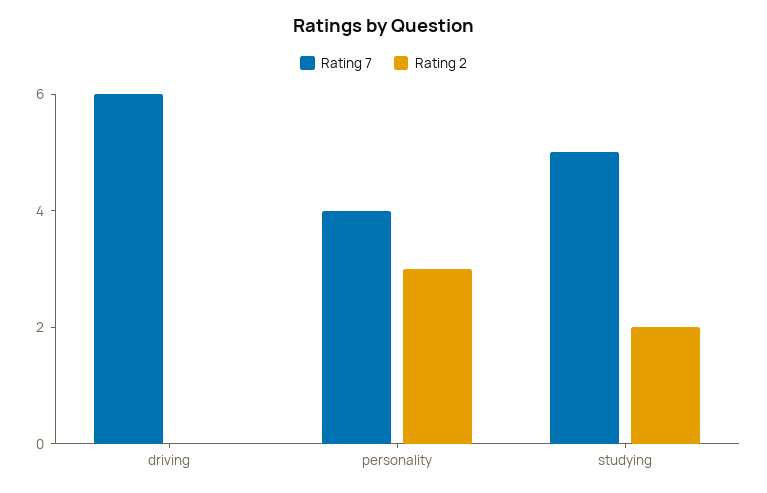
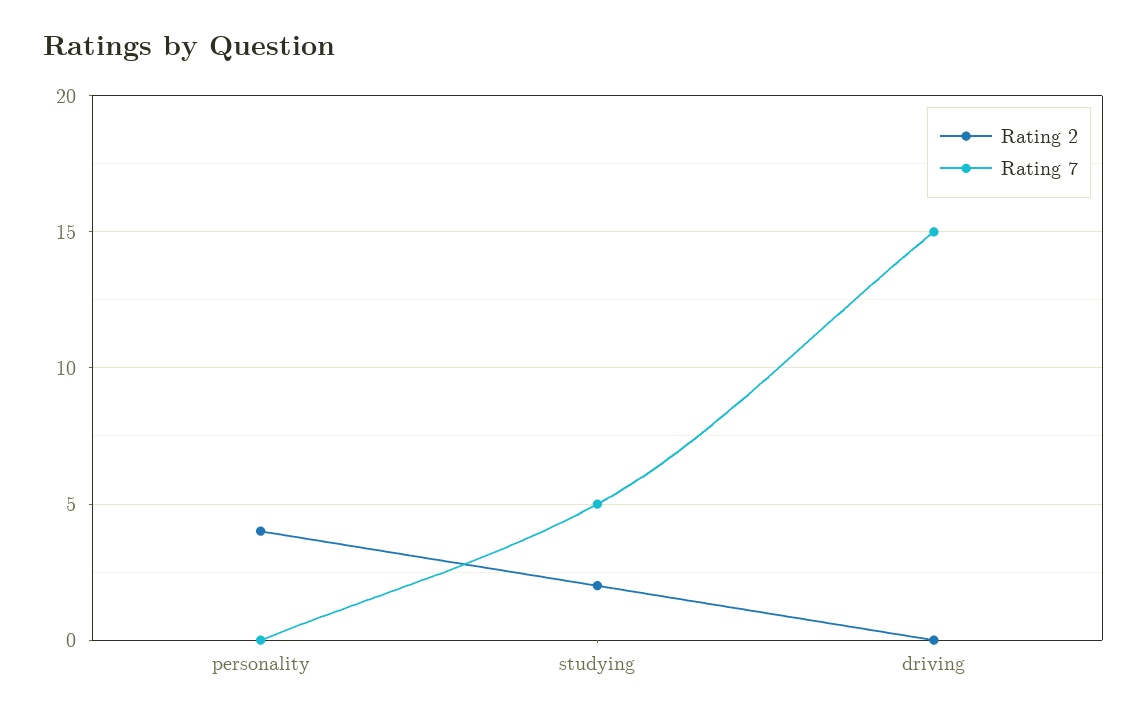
Rating 7, driving: 6 -> 15
Rating 7, personality: 4 -> 0
Rating 2, personality: 3 -> 4

